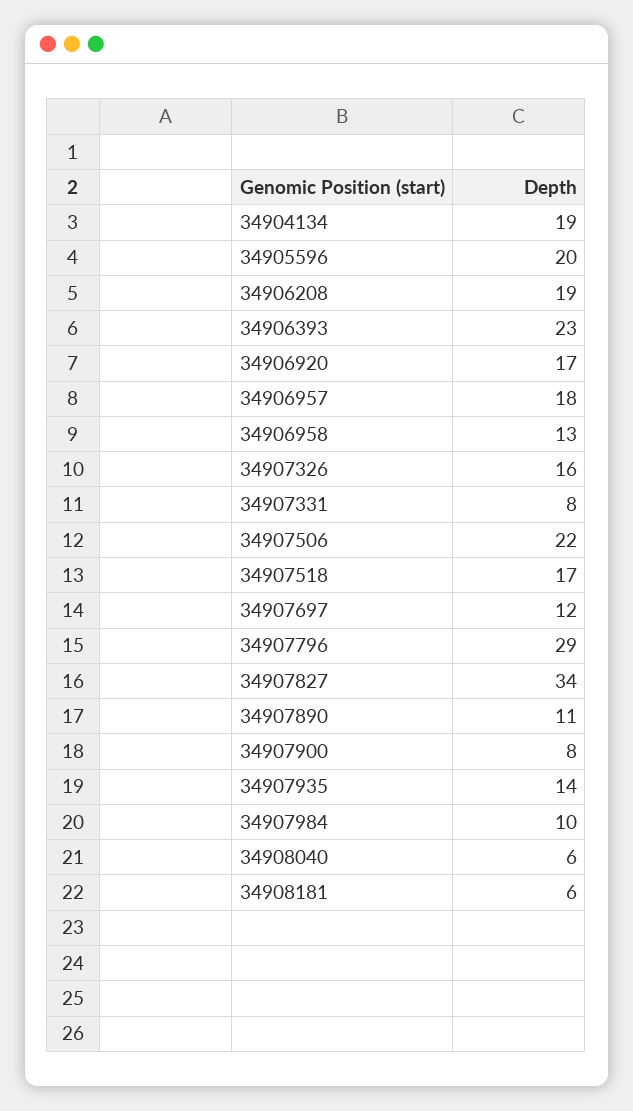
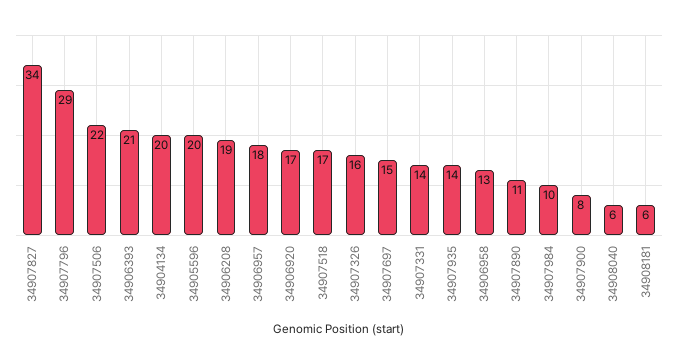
34904134: 19 -> 20
34906393: 23 -> 21
34907331: 8 -> 14
34907697: 12 -> 15

